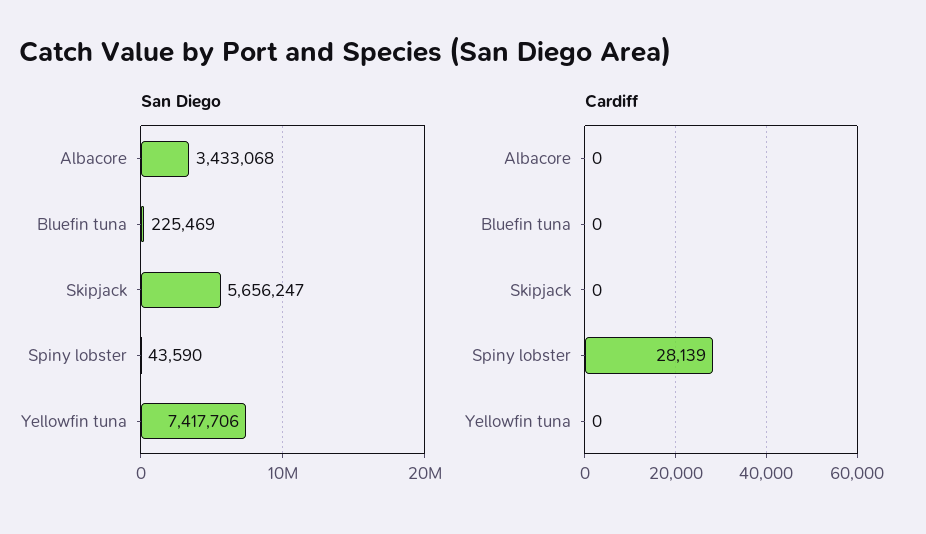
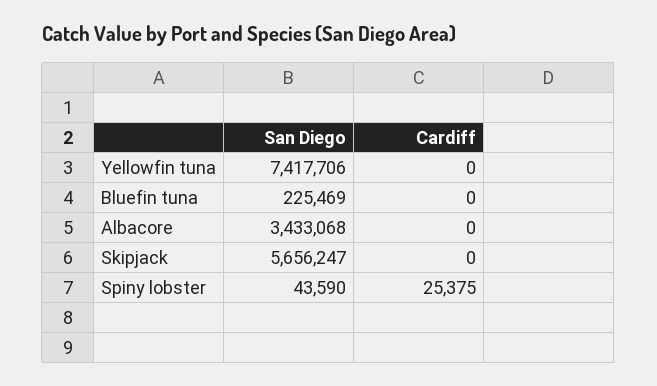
Cardiff, Spiny lobster: 28139 -> 25375

